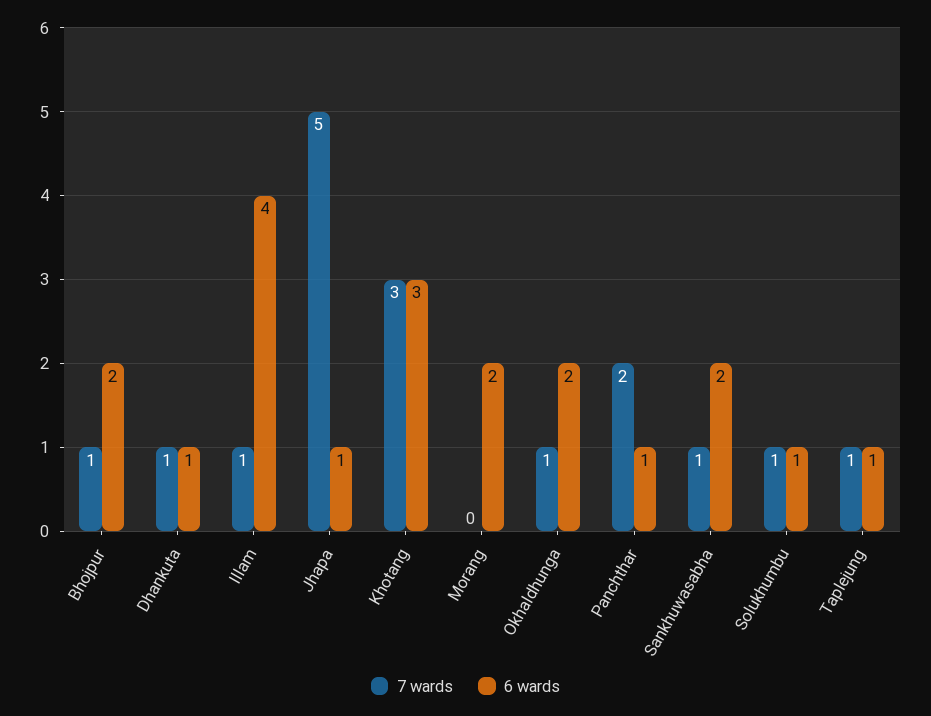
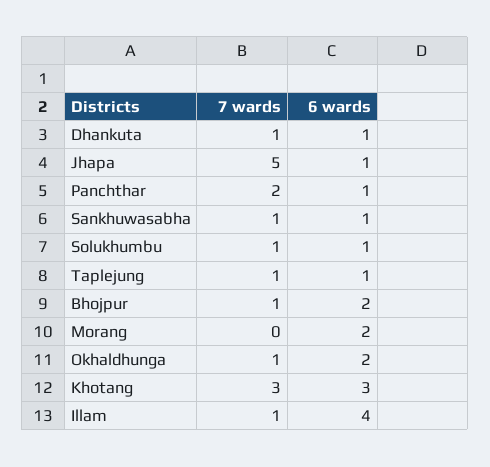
6 wards, Sankhuwasabha: 2 -> 1

